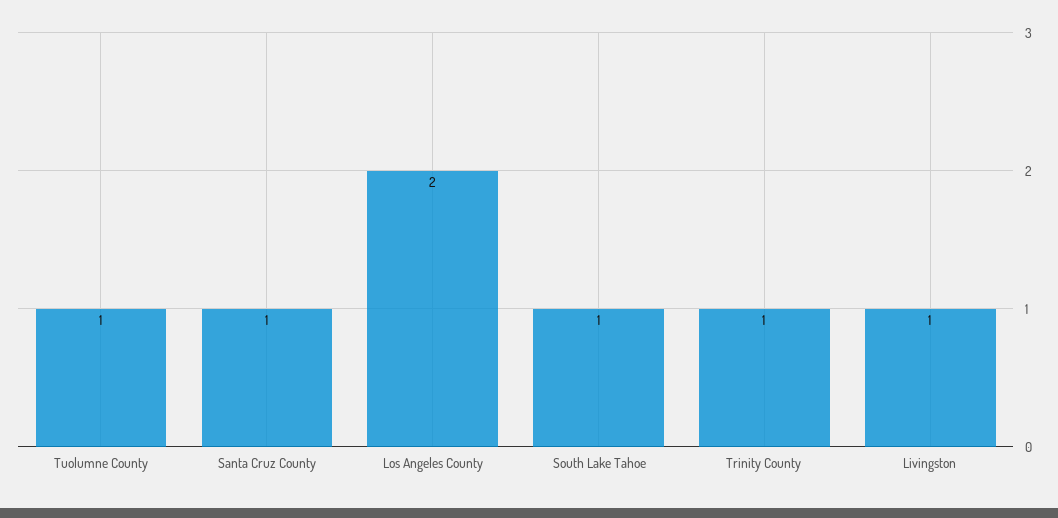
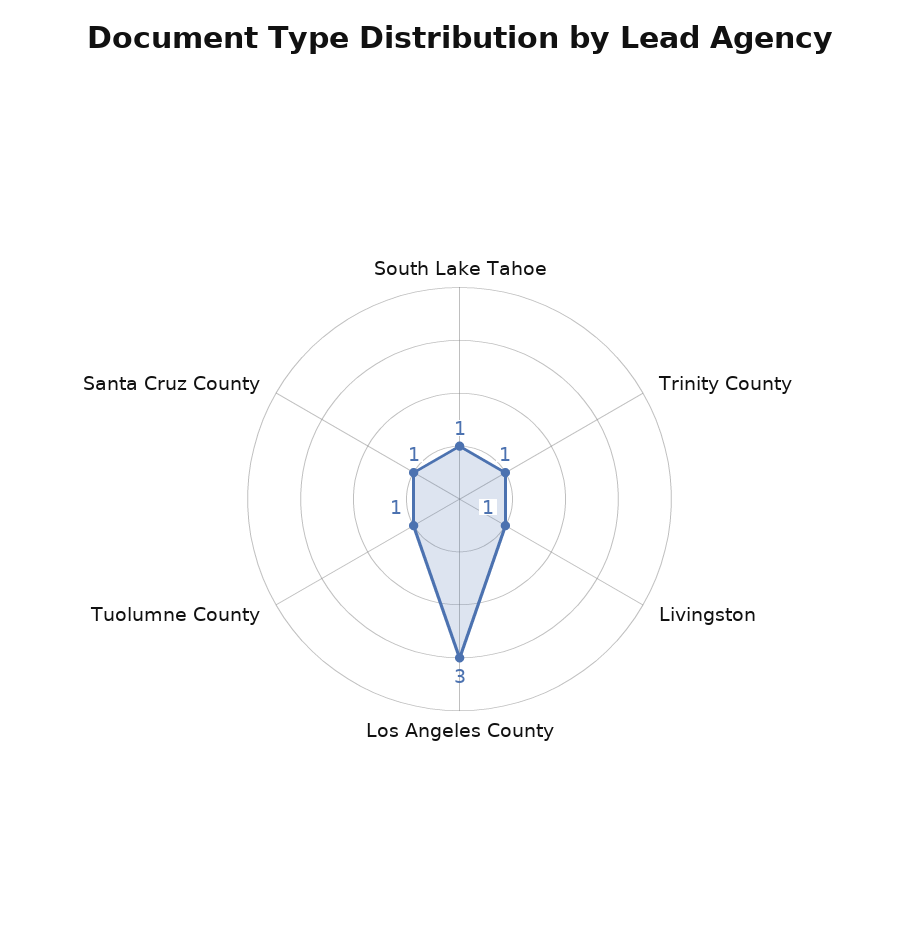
Los Angeles County: 2 -> 3

